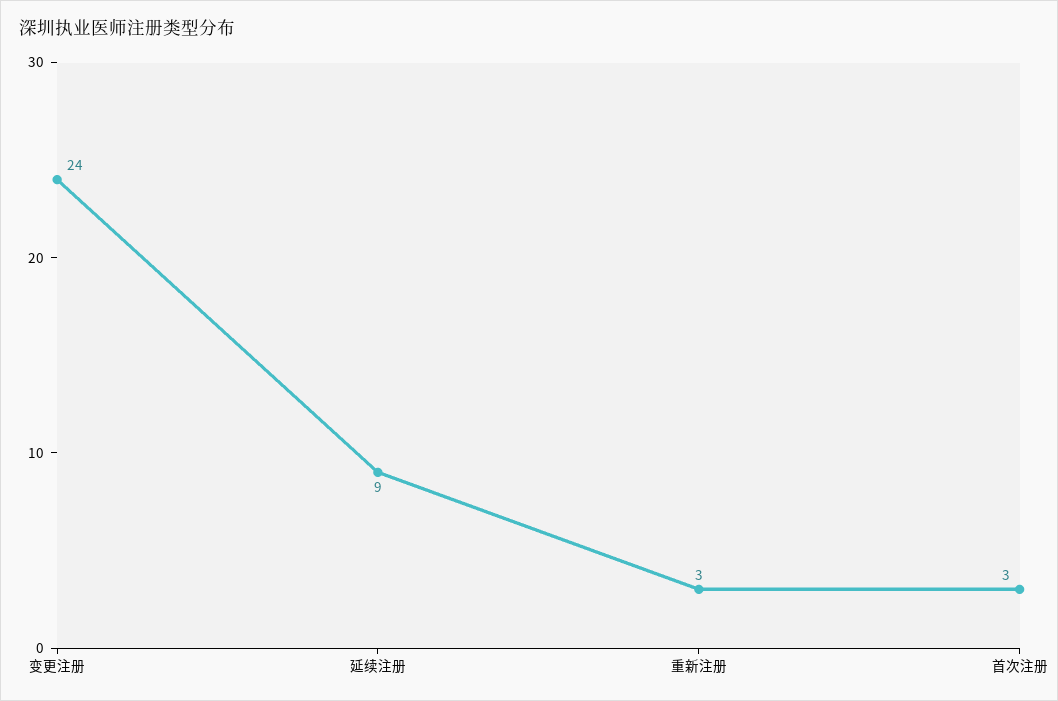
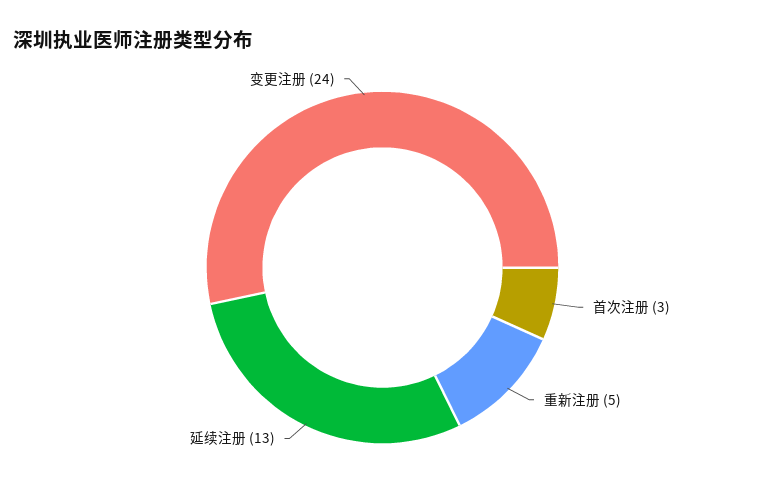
延续注册: 9 -> 13
重新注册: 3 -> 5

